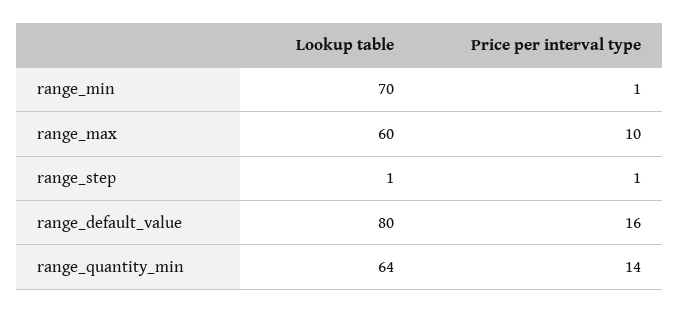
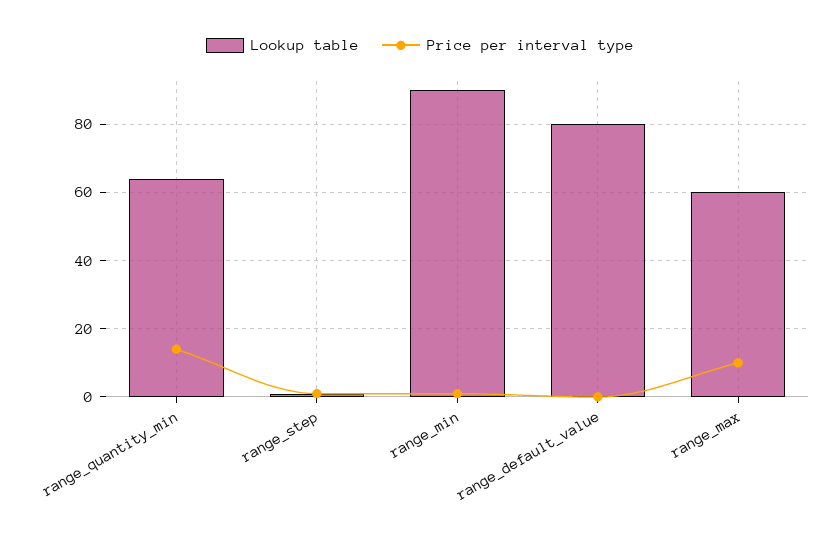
Lookup table, range_min: 70 -> 90
Price per interval type, range_default_value: 16 -> 0

